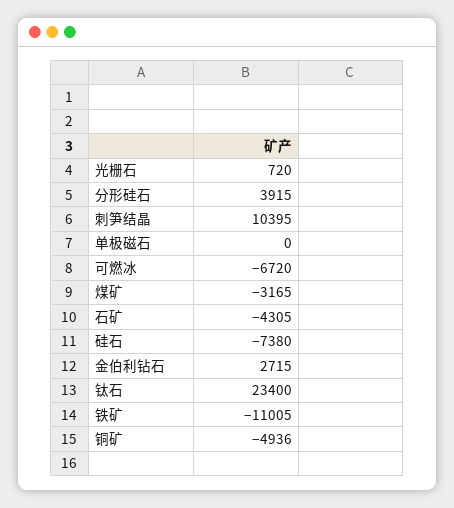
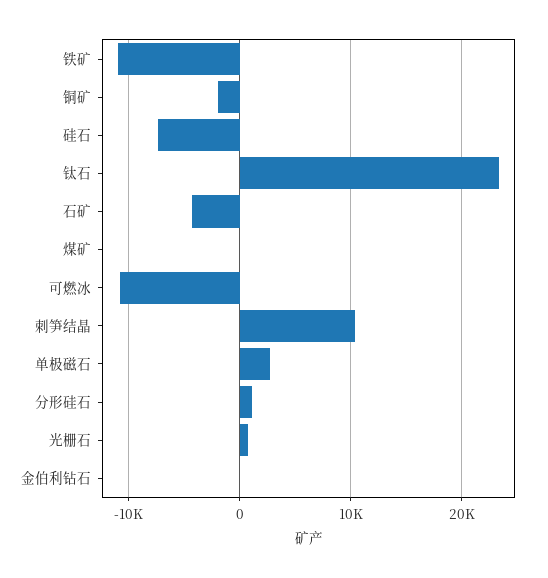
分形硅石: 3915 -> 1000
单极磁石: 0 -> 3000
可燃冰: -6720 -> -11000
煤矿: -3165 -> 0
金伯利钻石: 2715 -> 0
铜矿: -4936 -> -2000

